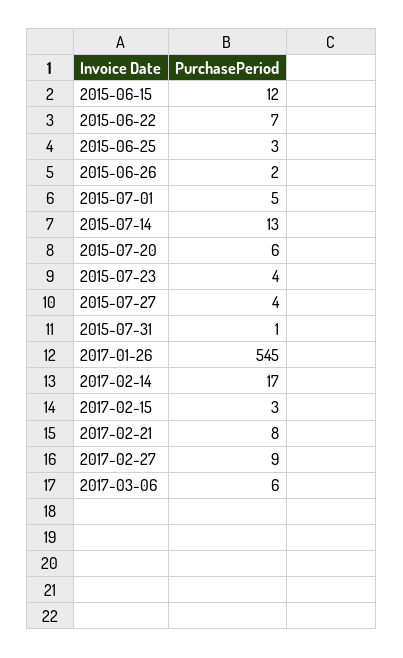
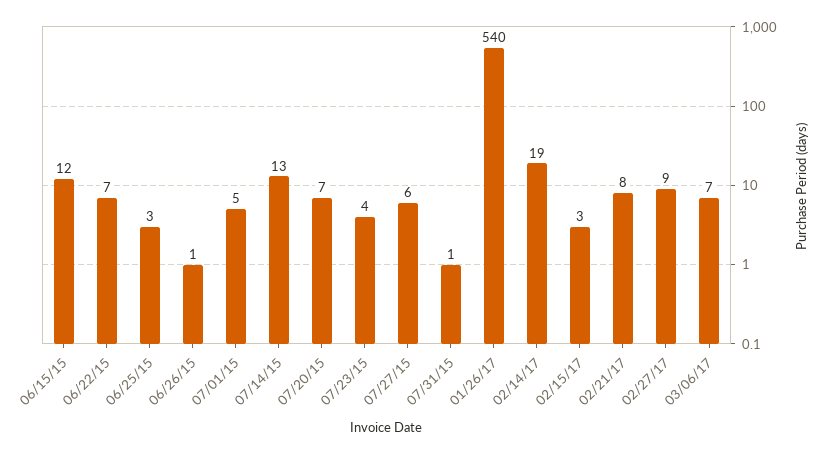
2015-06-26: 2 -> 1
2015-07-20: 6 -> 7
2015-07-27: 4 -> 6
2017-01-26: 545 -> 540
2017-02-14: 17 -> 19
2017-03-06: 6 -> 7

